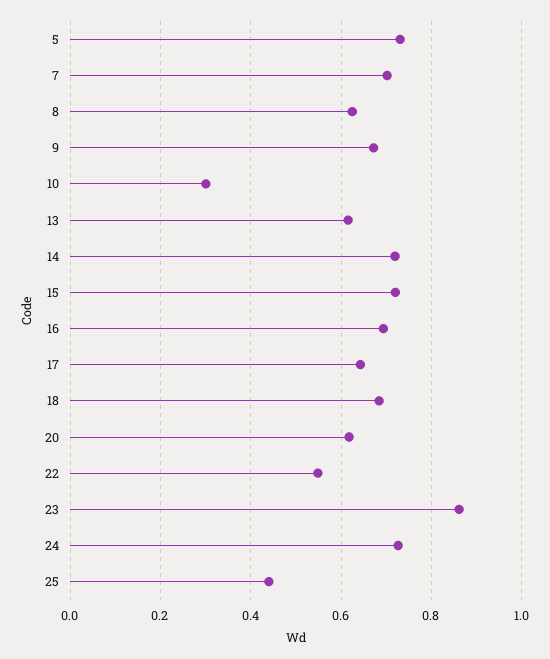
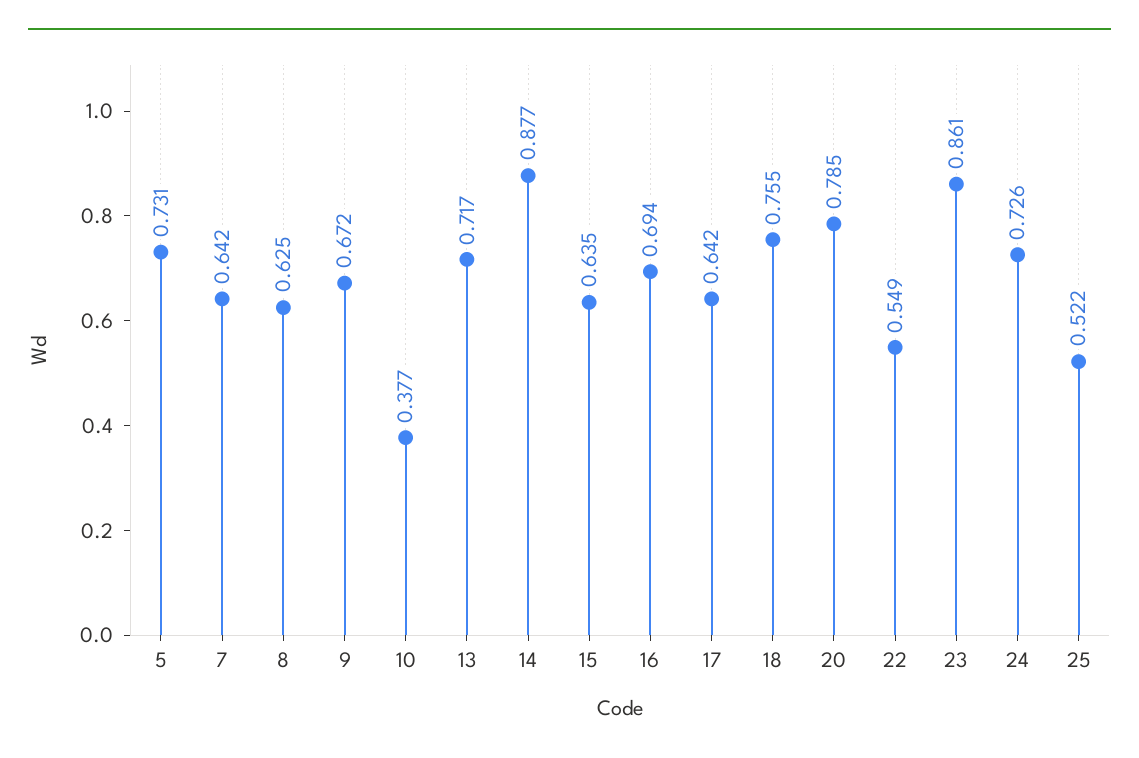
7: 0.7 -> 0.642
10: 0.3 -> 0.377
13: 0.62 -> 0.717
14: 0.72 -> 0.877
15: 0.72 -> 0.635
18: 0.68 -> 0.755
20: 0.62 -> 0.785
25: 0.44 -> 0.522

